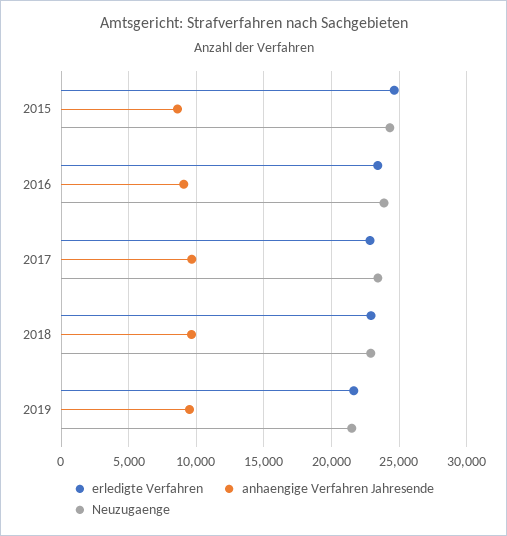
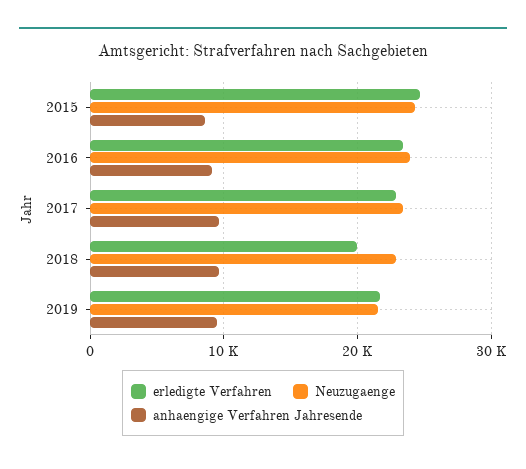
erledigte Verfahren, 2018: 23000 -> 20000

